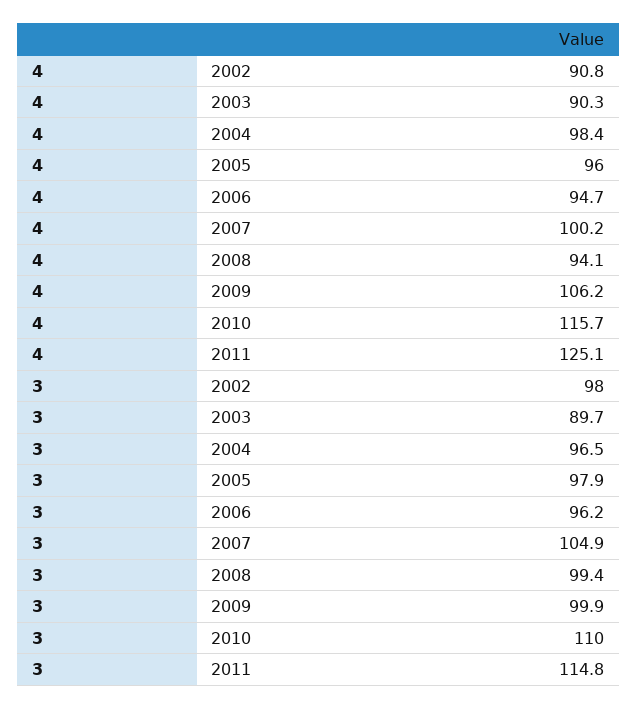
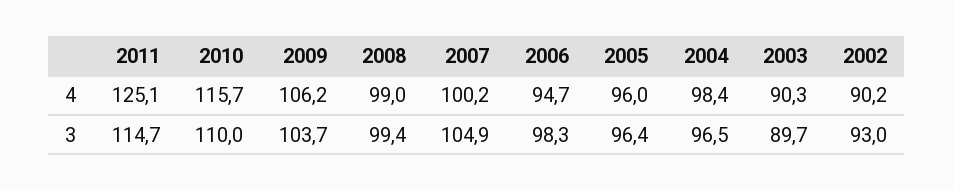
4, 2002: 90.8 -> 90.2
4, 2008: 94.1 -> 99
3, 2002: 98 -> 93
3, 2005: 97.9 -> 96.4
3, 2006: 96.2 -> 98.3
3, 2009: 99.9 -> 103.7
3, 2011: 114.8 -> 114.7

